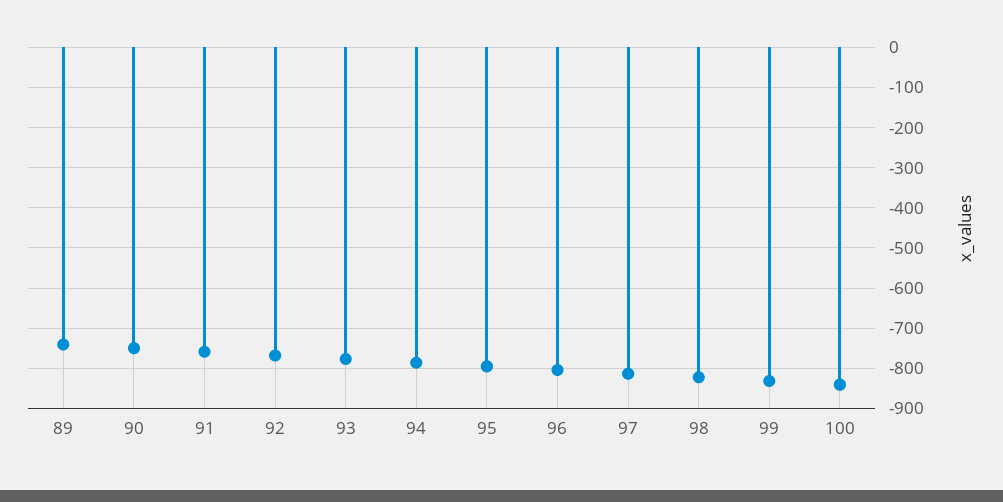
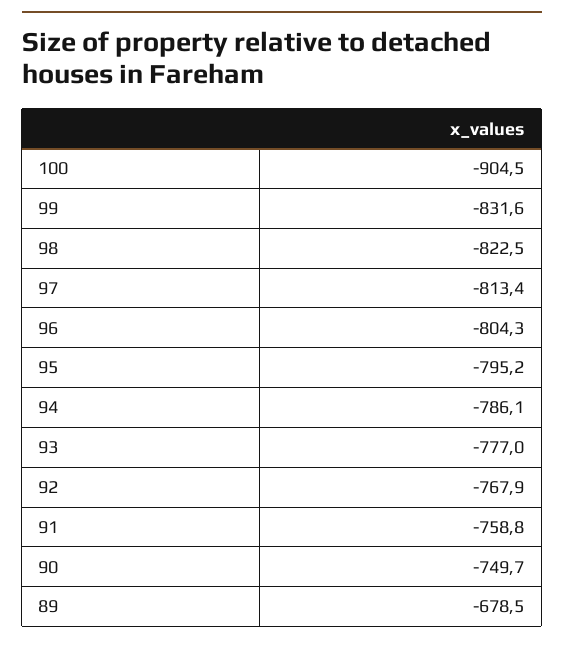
89: -740 -> -678.5
100: -840 -> -904.5

